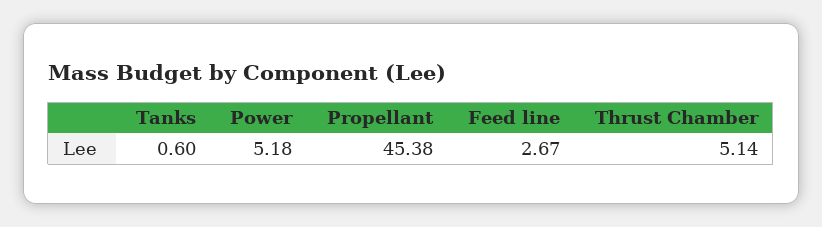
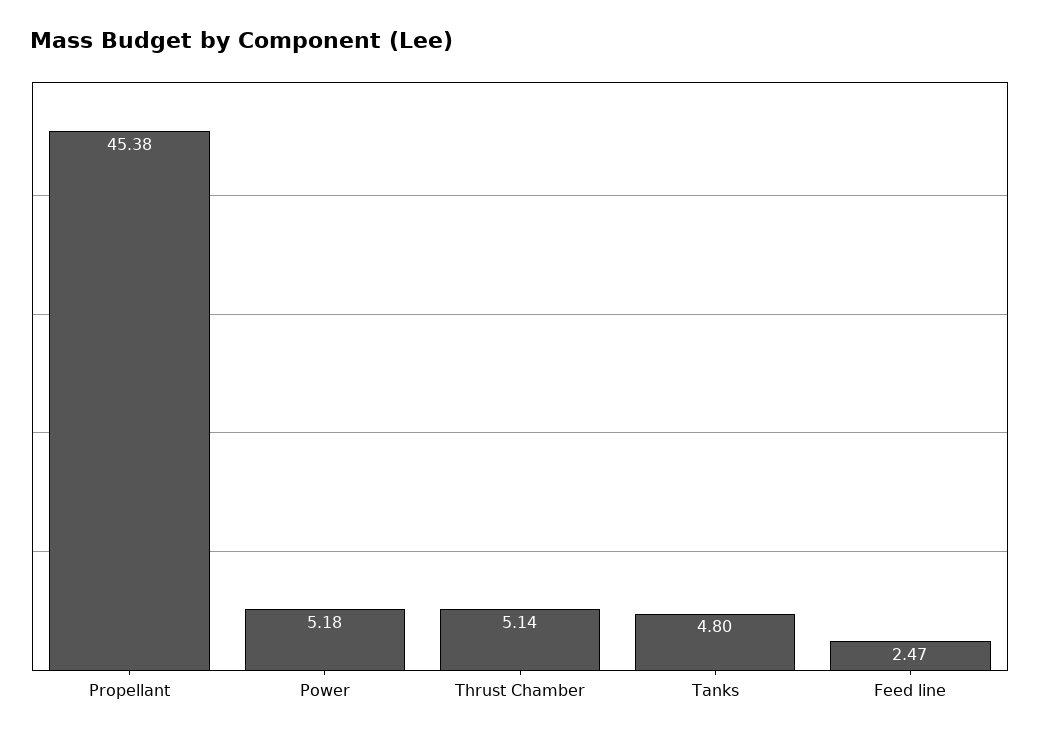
Tanks: 0.6 -> 4.8
Feed line: 2.67 -> 2.47

